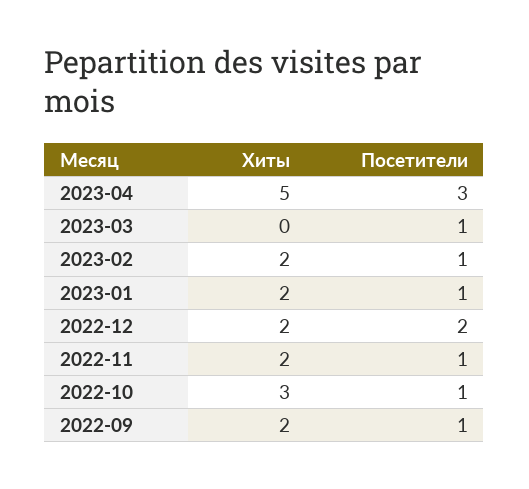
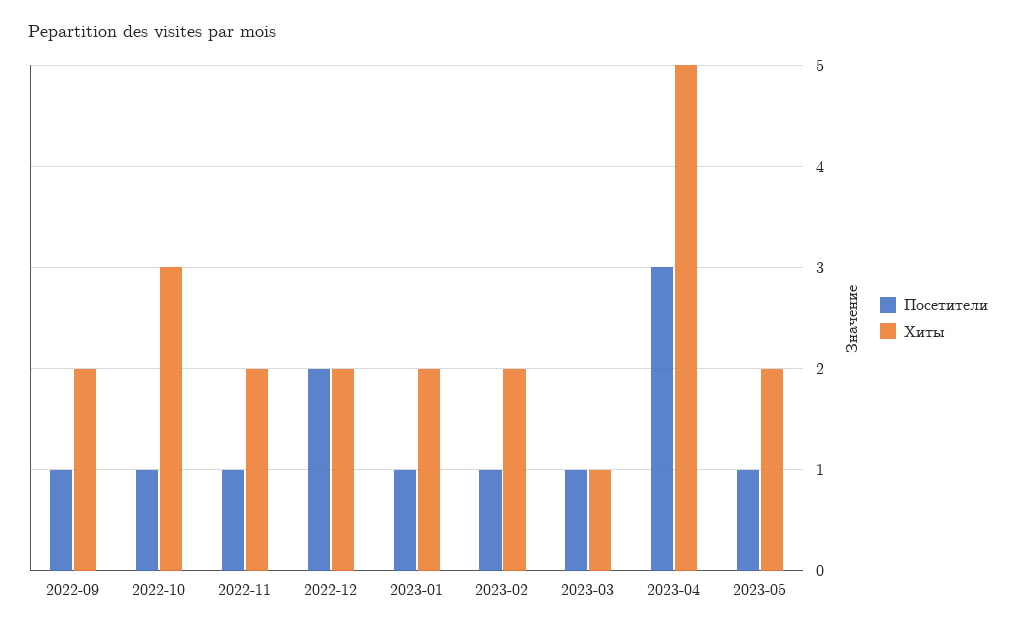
Хиты, 2023-03: 0 -> 1
Посетители, 2023-05: none -> 1
Хиты, 2023-05: none -> 2

